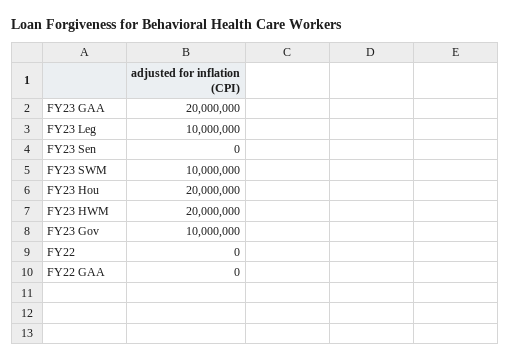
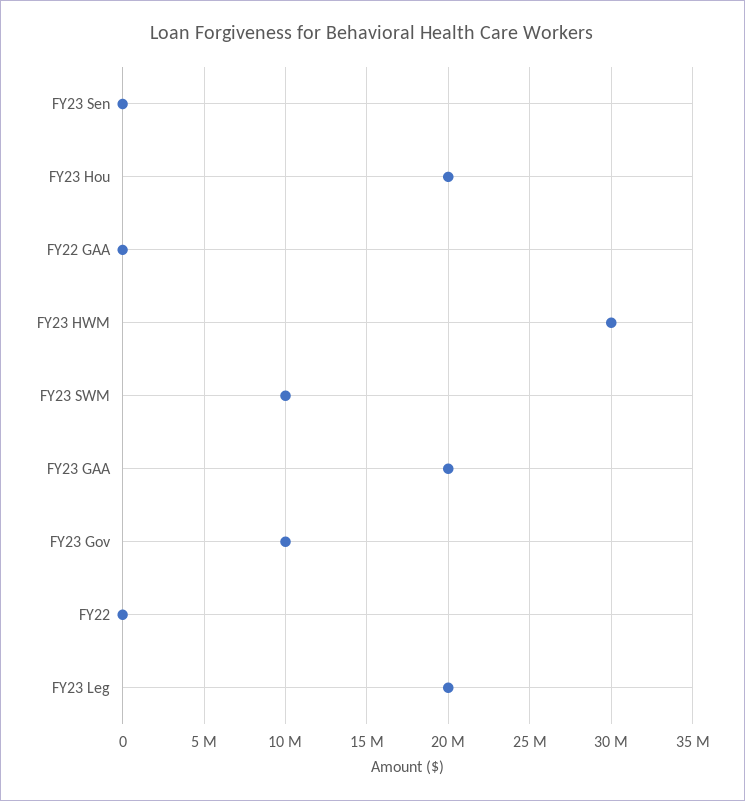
FY23 Leg: 10000000 -> 20000000
FY23 HWM: 20000000 -> 30000000

